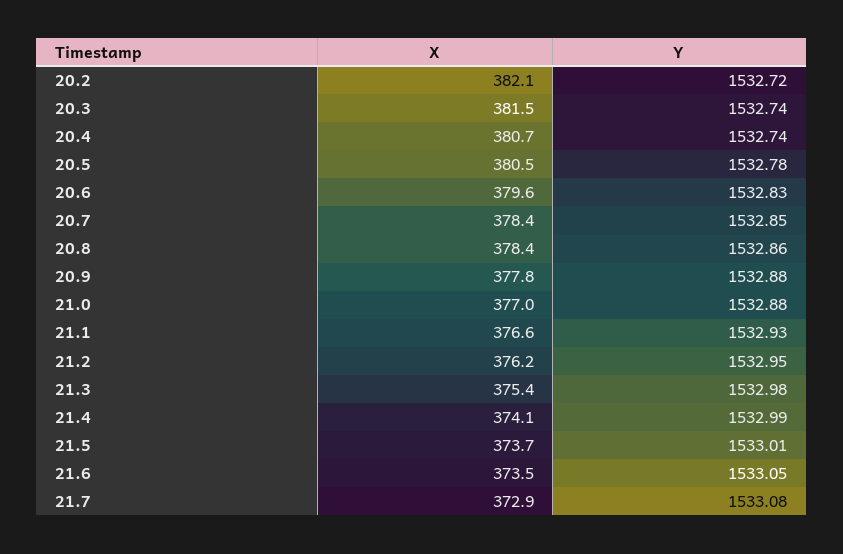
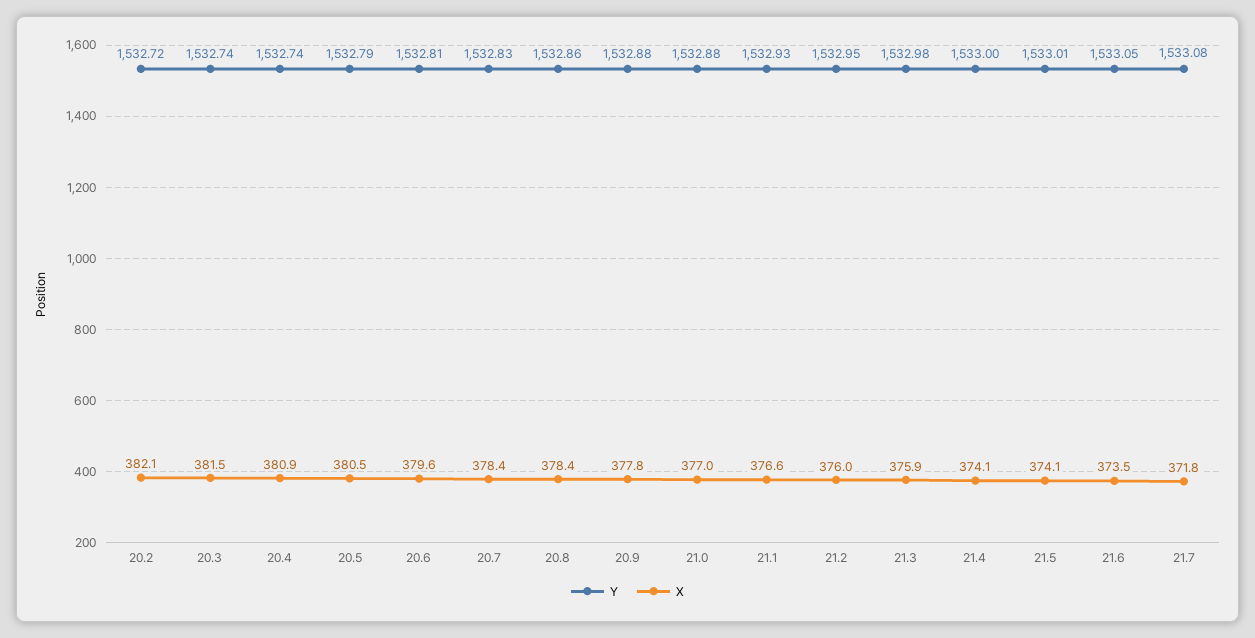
X, 20.4: 380.7 -> 380.9
Y, 20.5: 1532.78 -> 1532.79
Y, 20.6: 1532.83 -> 1532.81
Y, 20.7: 1532.85 -> 1532.83
X, 21.2: 376.2 -> 376
X, 21.3: 375.4 -> 375.9
Y, 21.4: 1532.99 -> 1533
X, 21.5: 373.7 -> 374.1
X, 21.7: 372.9 -> 371.8

